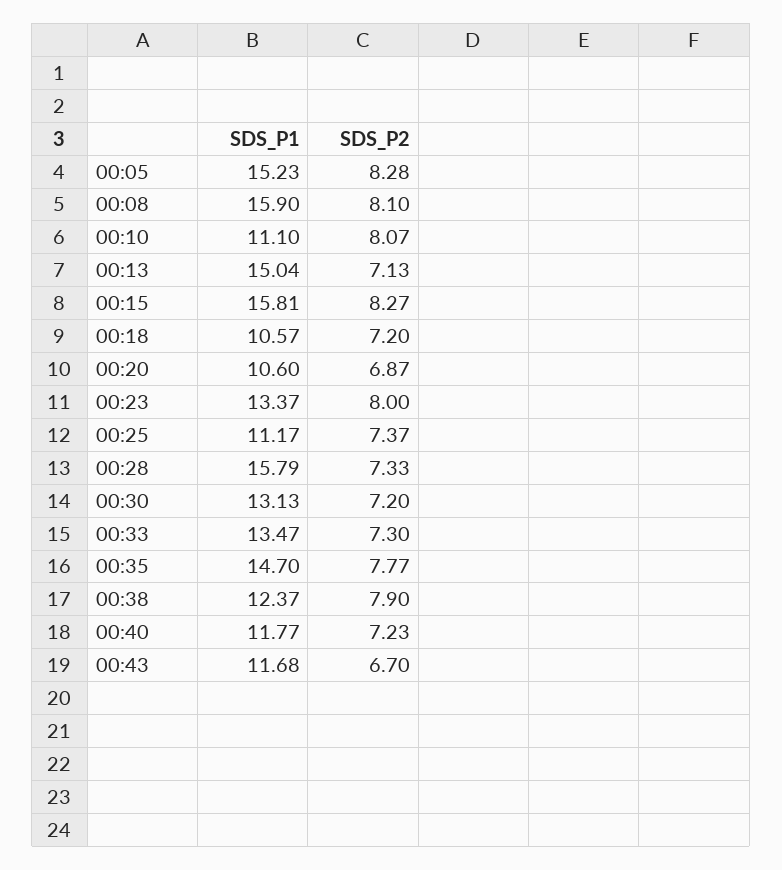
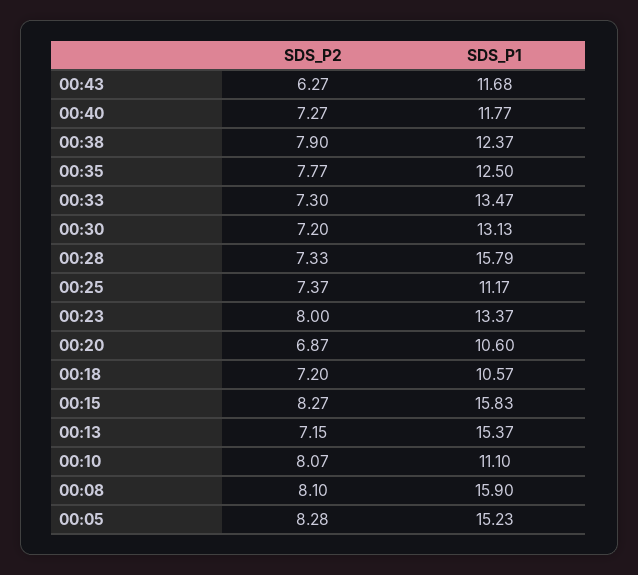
SDS_P1, 00:13: 15.04 -> 15.37
SDS_P2, 00:13: 7.13 -> 7.15
SDS_P1, 00:15: 15.81 -> 15.83
SDS_P1, 00:35: 14.7 -> 12.5
SDS_P2, 00:40: 7.23 -> 7.27
SDS_P2, 00:43: 6.7 -> 6.27

